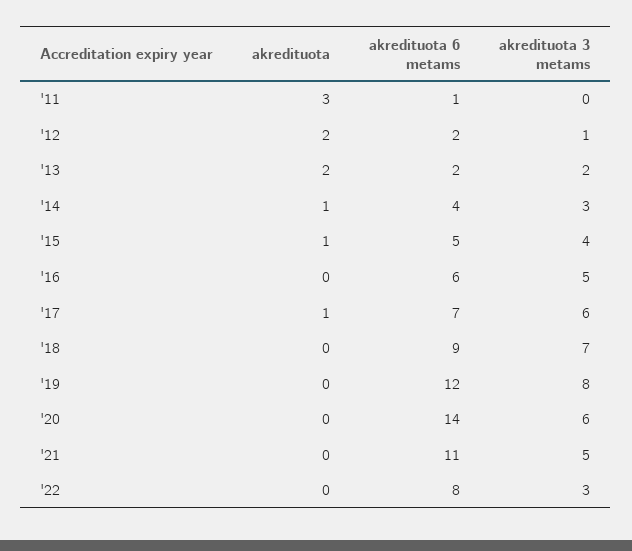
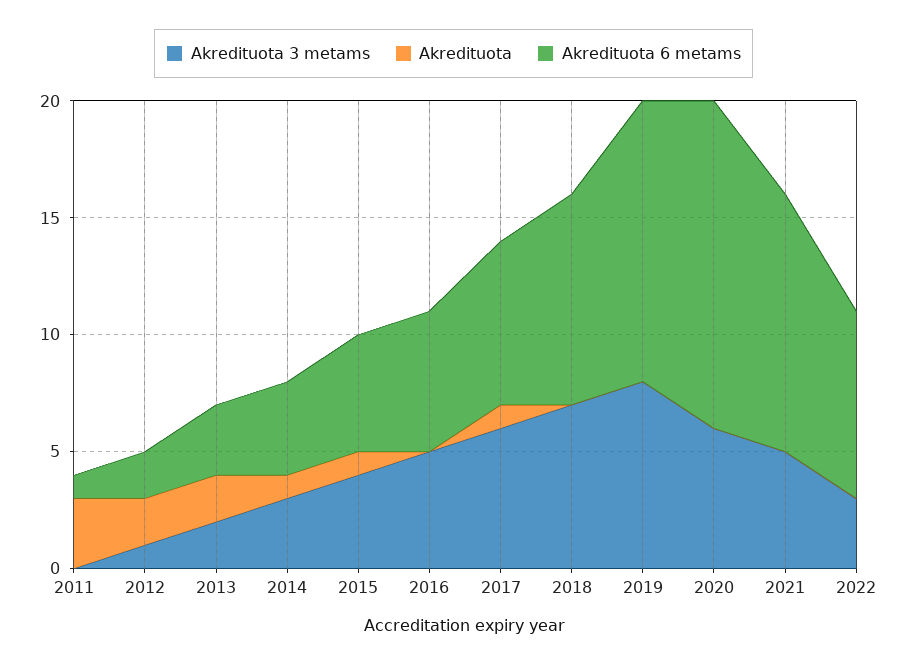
akredituota 6 metams, '13: 2 -> 3

